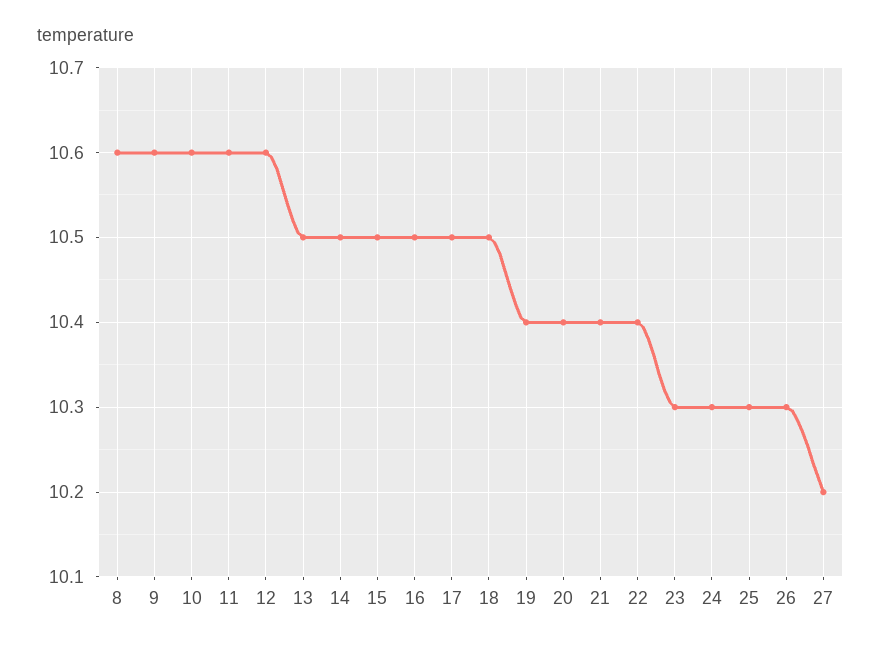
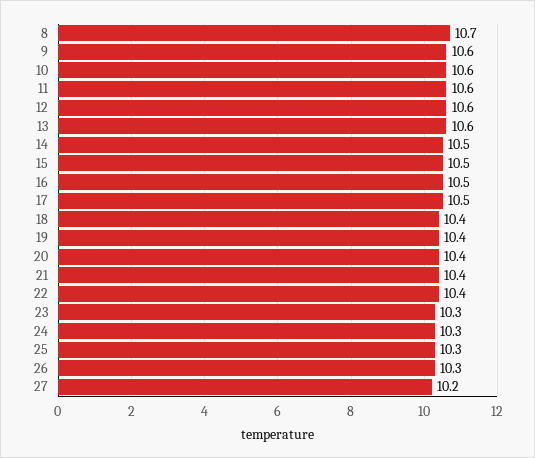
8: 10.6 -> 10.7
13: 10.5 -> 10.6
18: 10.5 -> 10.4

